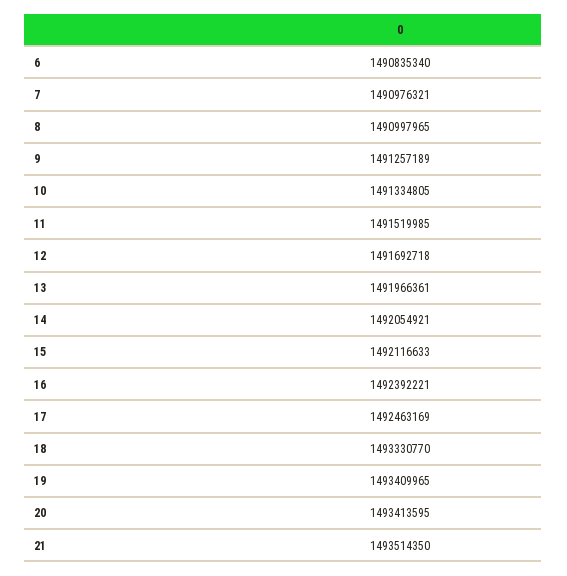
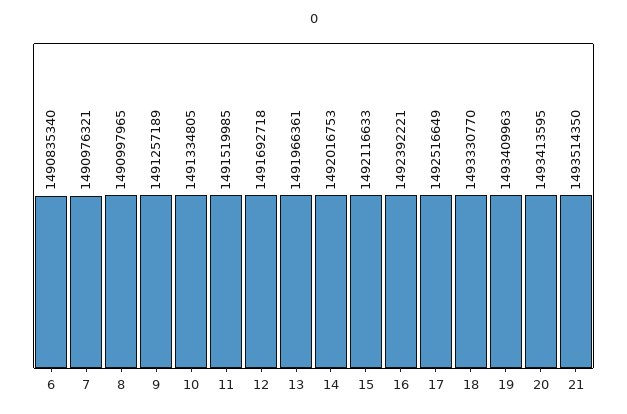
14: 1492054921 -> 1492016753
17: 1492463169 -> 1492516649
19: 1493409965 -> 1493409963

